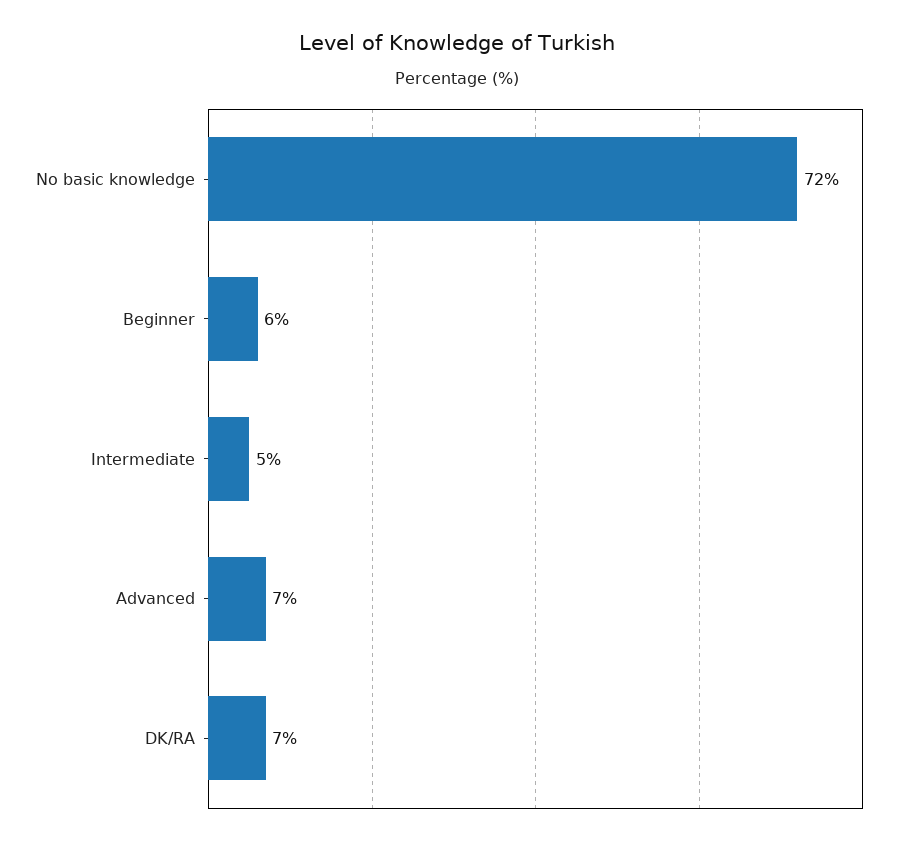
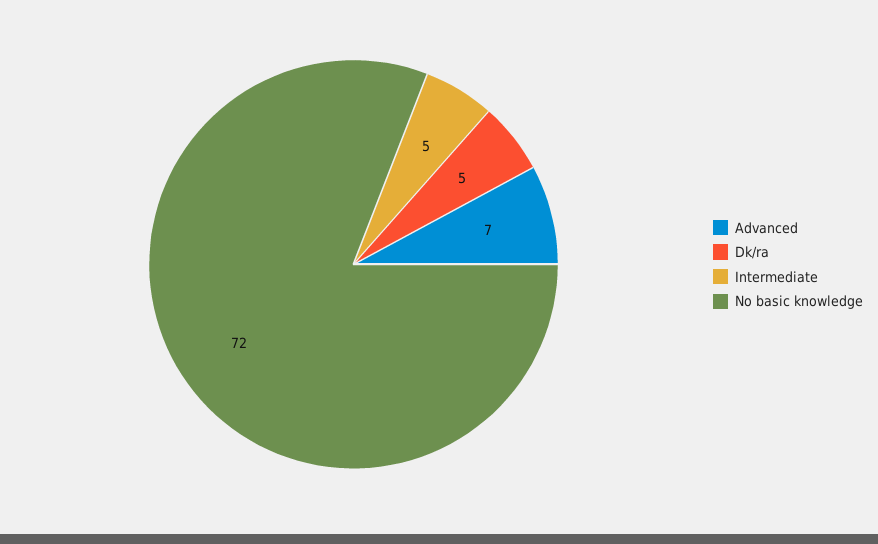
Beginner: 6 -> none
DK/RA: 7 -> 5

